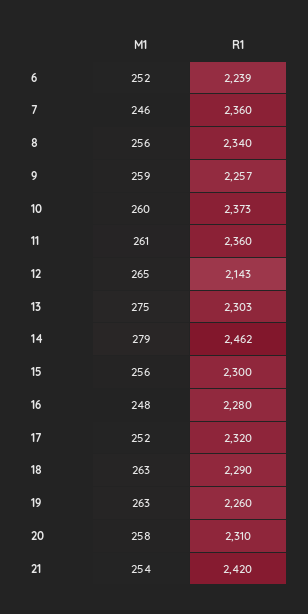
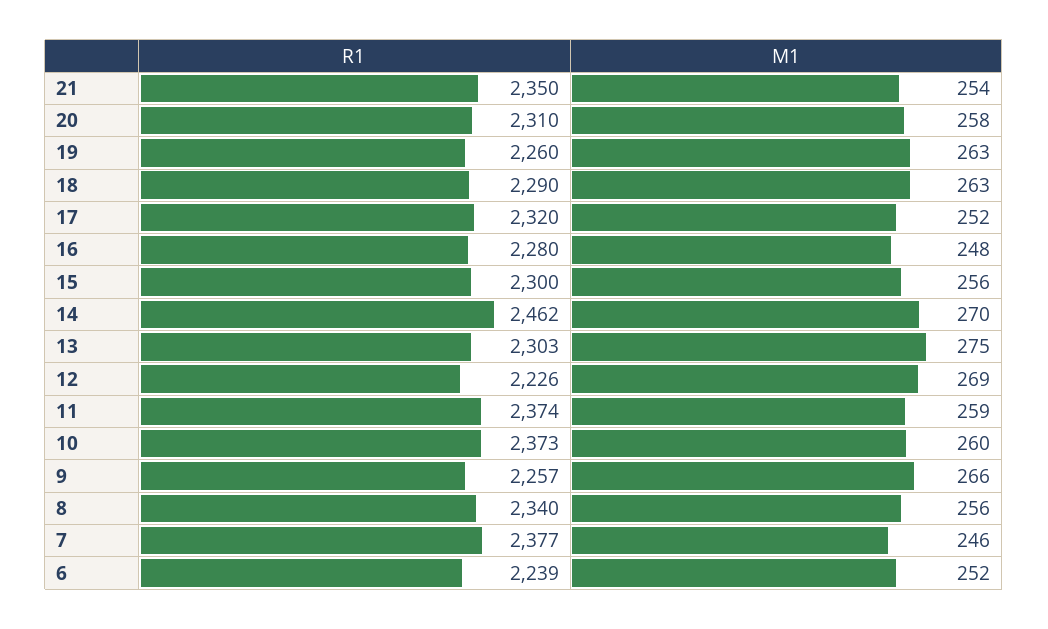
R1, 7: 2360 -> 2377
M1, 9: 259 -> 266
M1, 11: 261 -> 259
R1, 11: 2360 -> 2374
M1, 12: 265 -> 269
R1, 12: 2143 -> 2226
M1, 14: 279 -> 270
R1, 21: 2420 -> 2350

